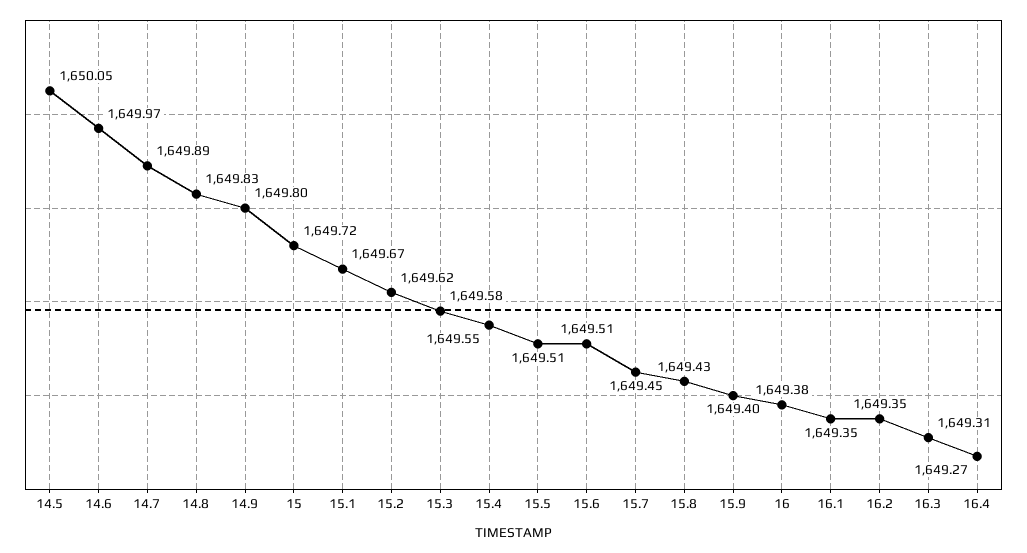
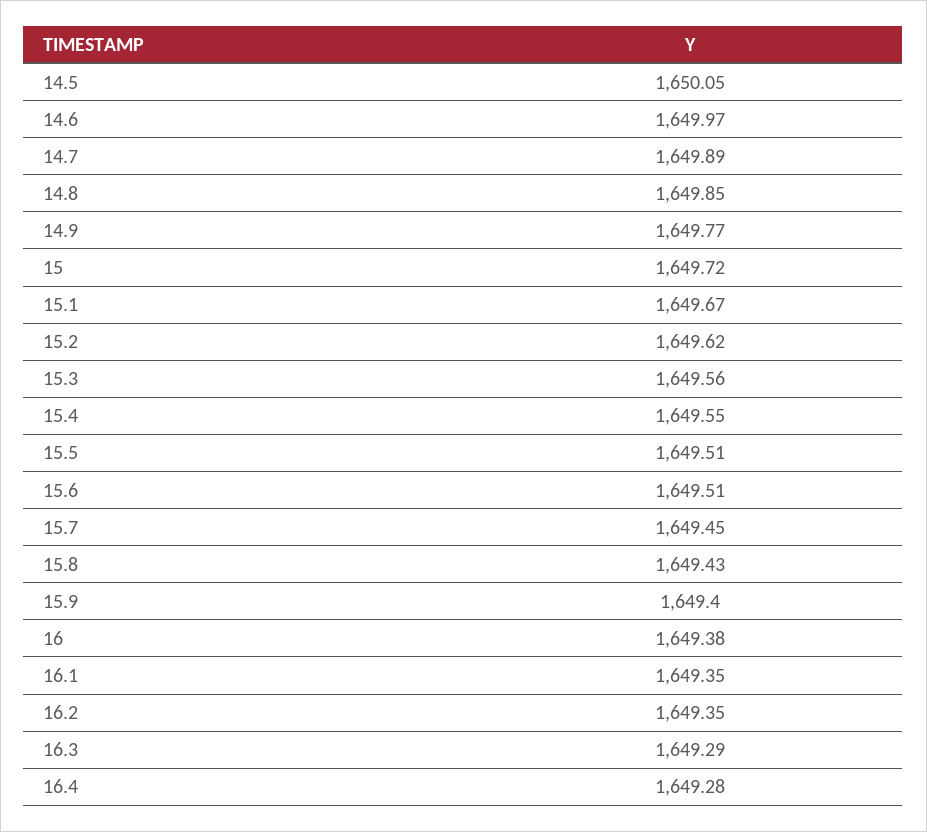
14.8: 1649.83 -> 1649.85
14.9: 1649.8 -> 1649.77
15.3: 1649.58 -> 1649.56
16.3: 1649.31 -> 1649.29
16.4: 1649.27 -> 1649.28

